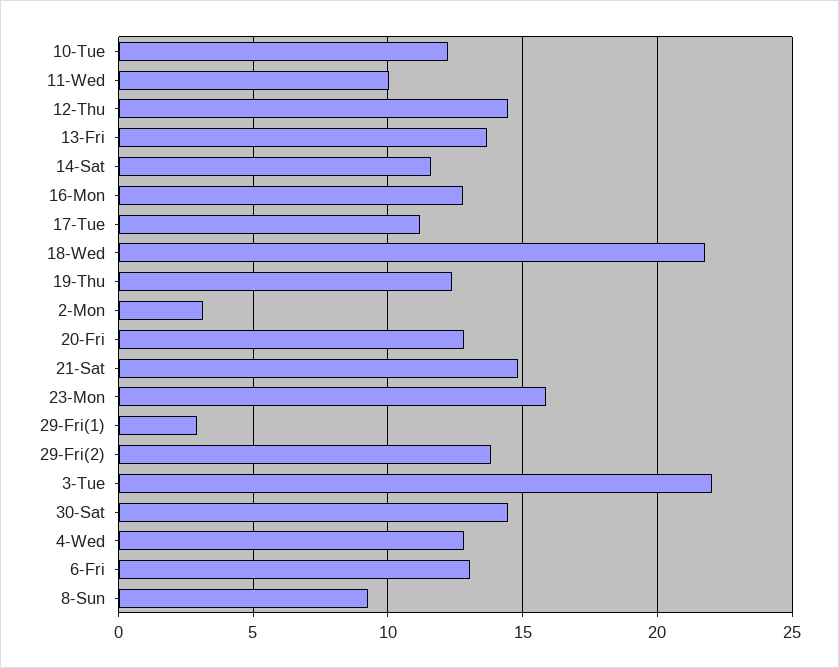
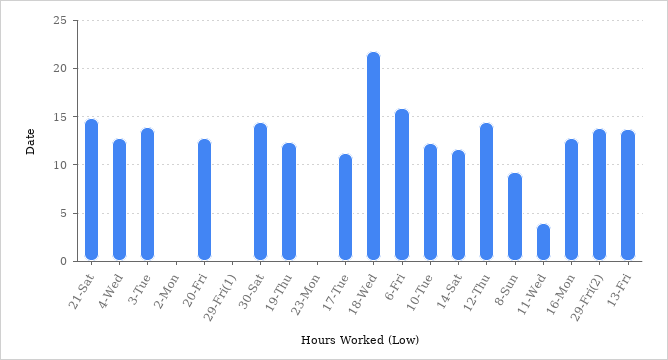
11-Wed: 10 -> 4
2-Mon: 3 -> 0
23-Mon: 16 -> 0
29-Fri(1): 3 -> 0
3-Tue: 22 -> 14
6-Fri: 13 -> 16

